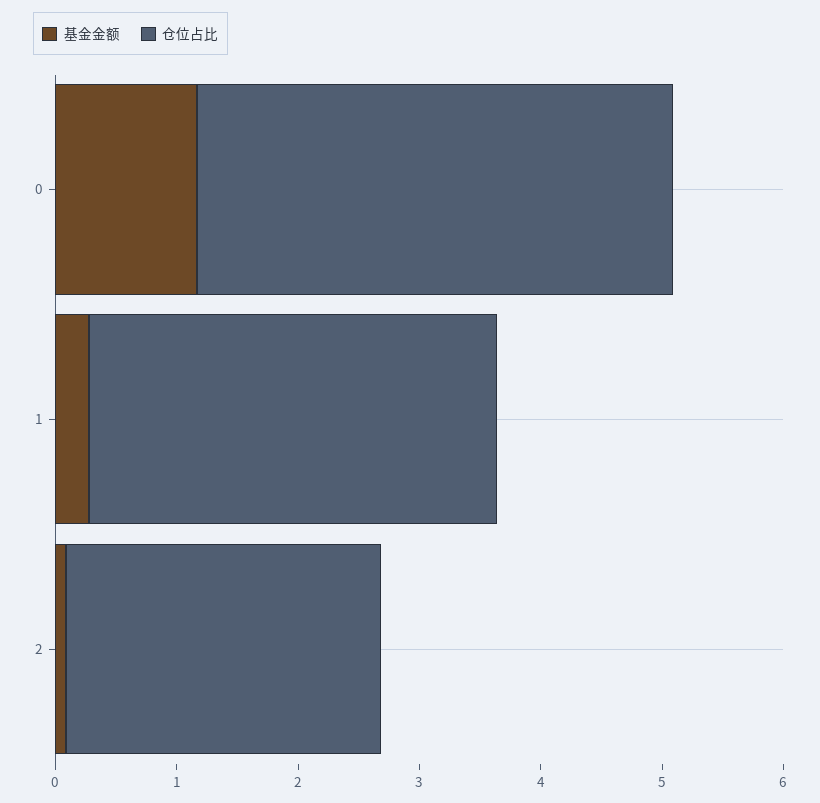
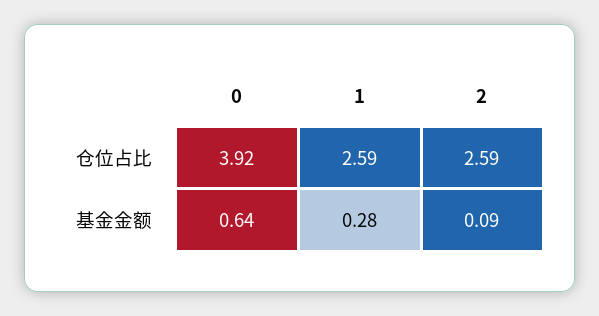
基金金额, 0: 1.2 -> 0.64
仓位占比, 1: 3.4 -> 2.59

